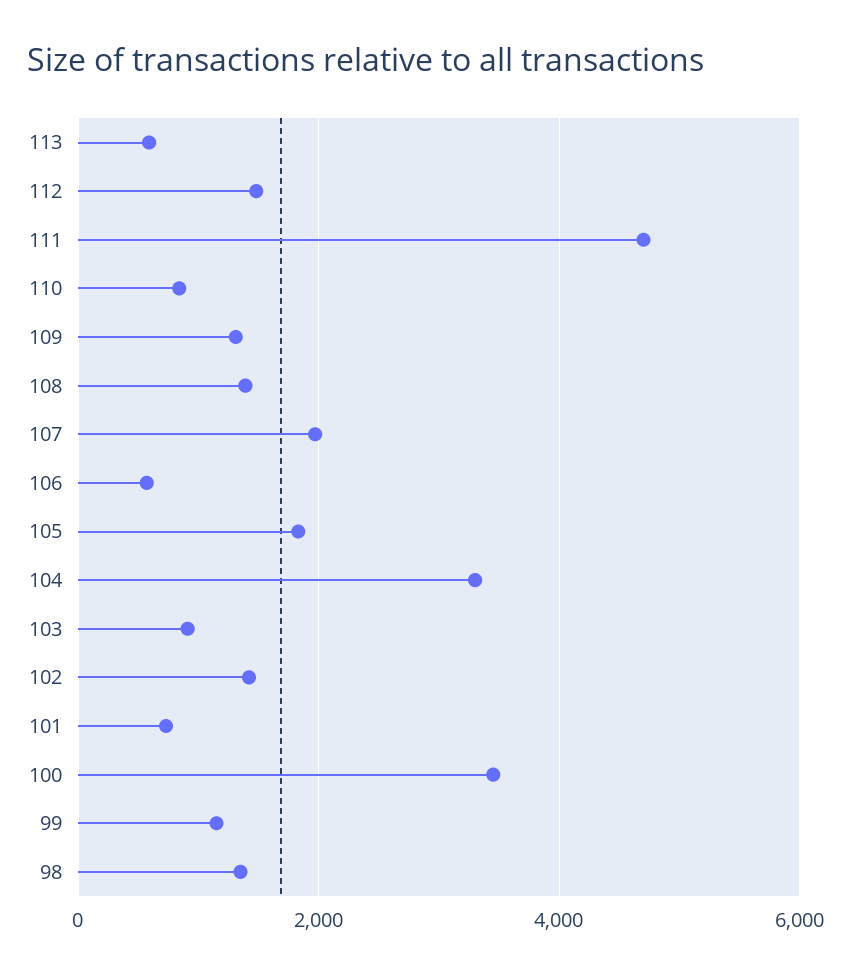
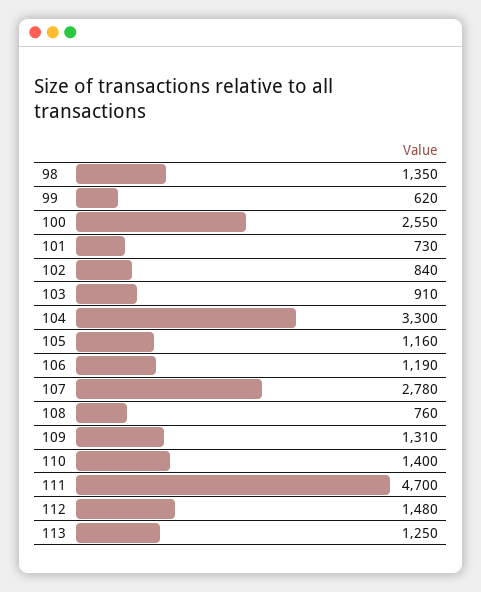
113: 600 -> 1250
110: 800 -> 1400
108: 1400 -> 760
107: 2000 -> 2780
106: 600 -> 1190
105: 1800 -> 1160
102: 1400 -> 840
100: 3400 -> 2550
99: 1200 -> 620

